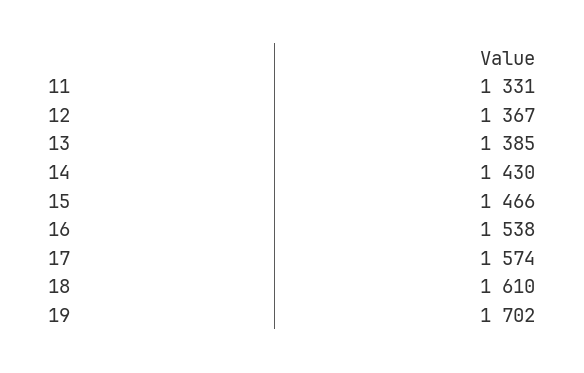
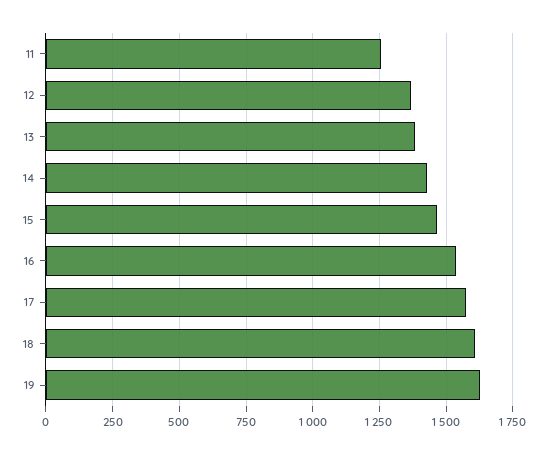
11: 1331 -> 1250
19: 1702 -> 1625

